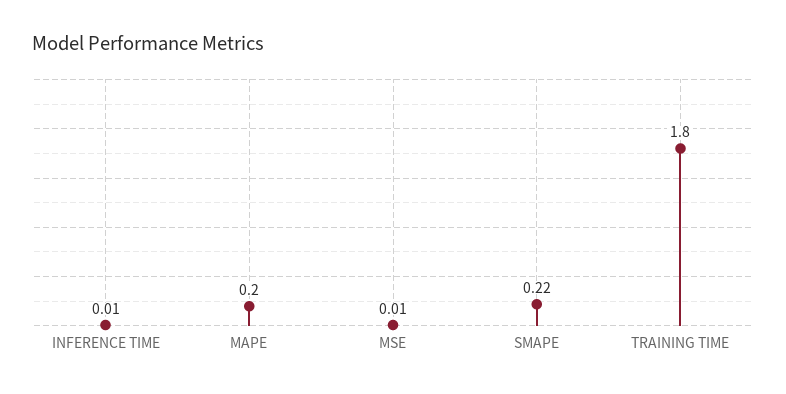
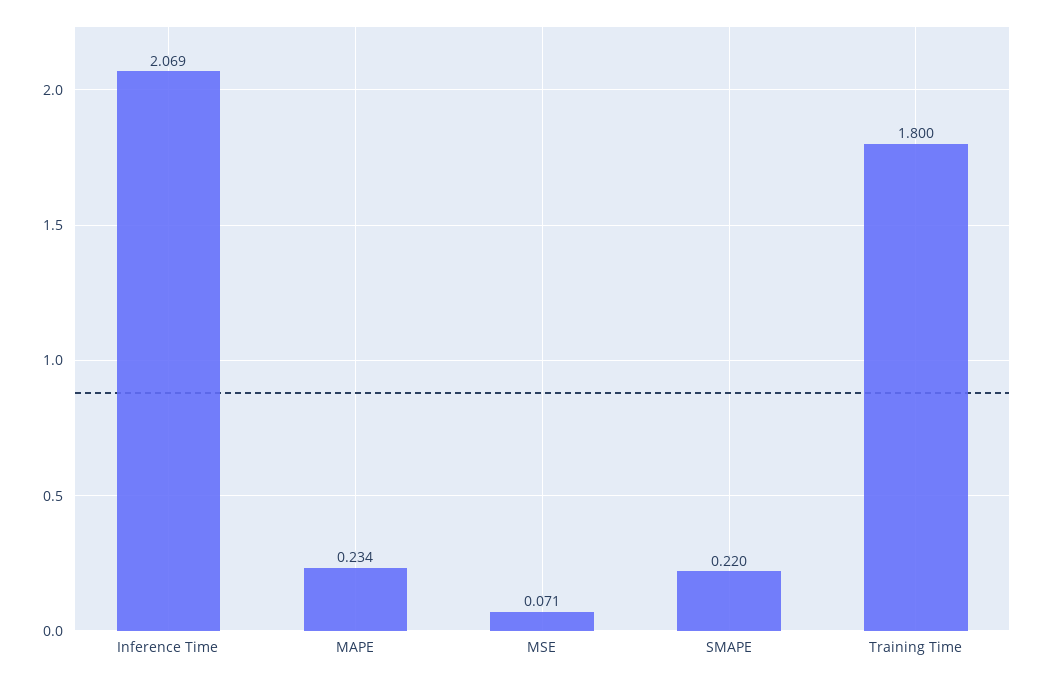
INFERENCE TIME: 0.01 -> 2.069
MAPE: 0.2 -> 0.234
MSE: 0.01 -> 0.071

